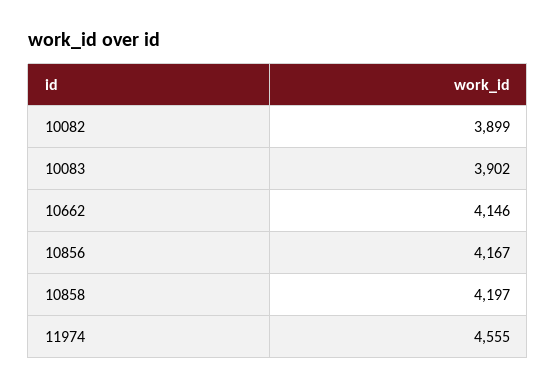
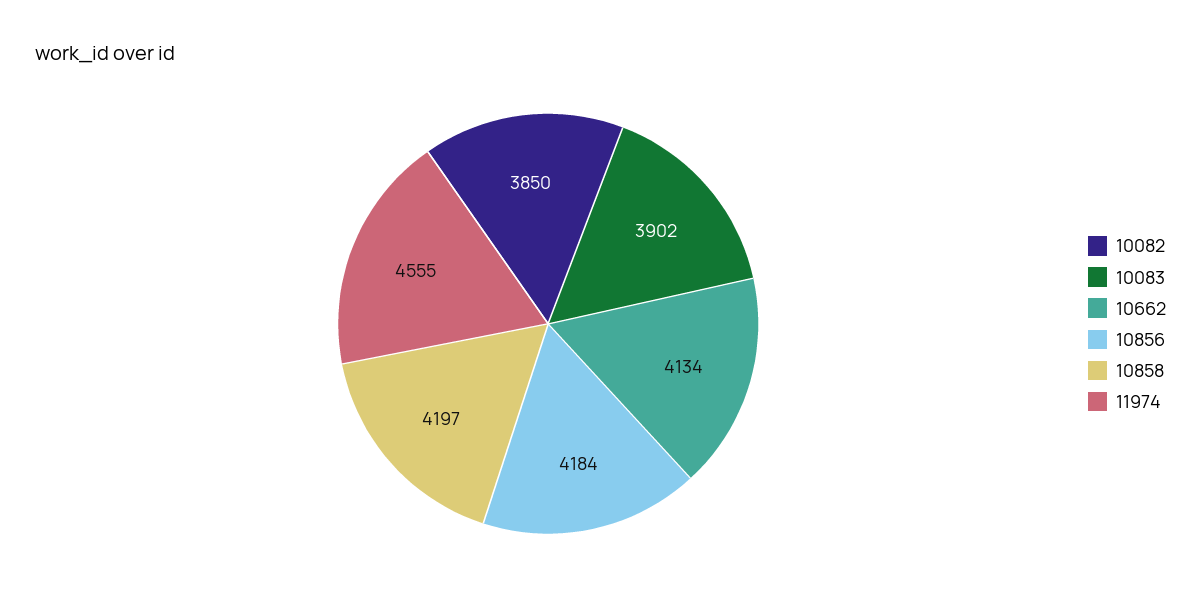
10082: 3899 -> 3850
10662: 4146 -> 4134
10856: 4167 -> 4184

